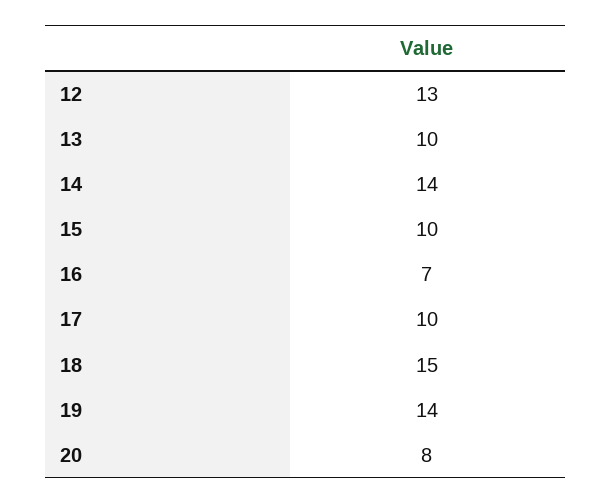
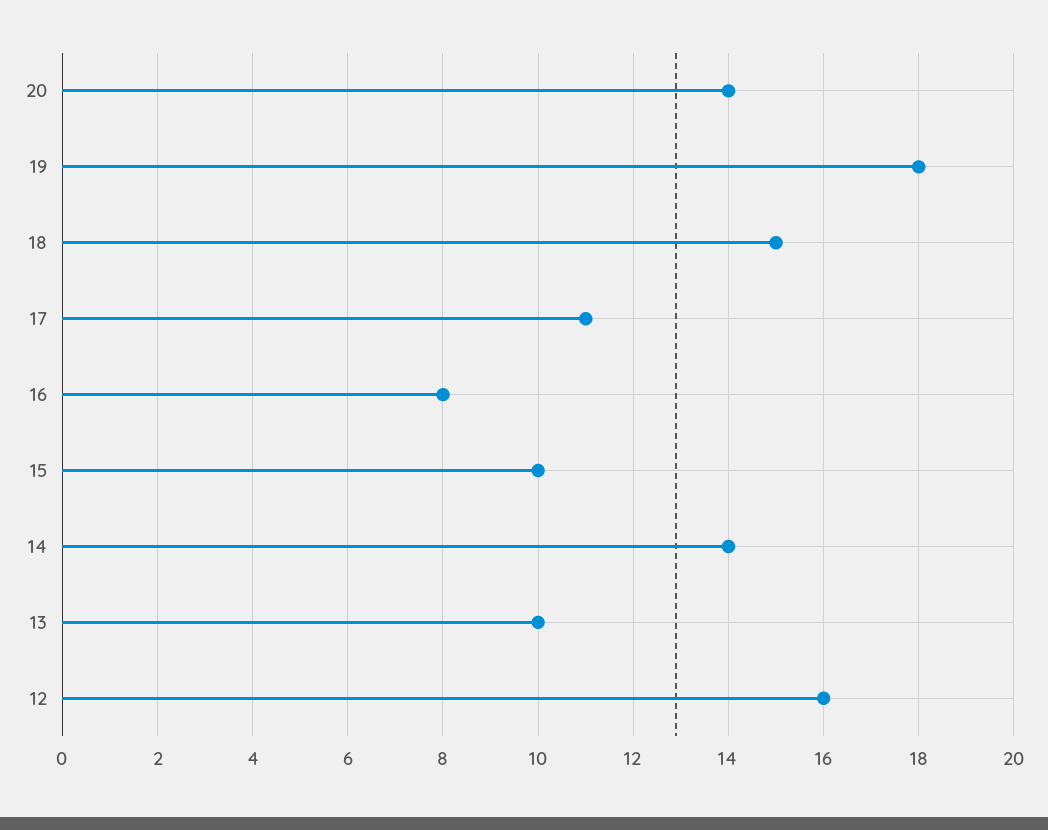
12: 13 -> 16
16: 7 -> 8
17: 10 -> 11
19: 14 -> 18
20: 8 -> 14

